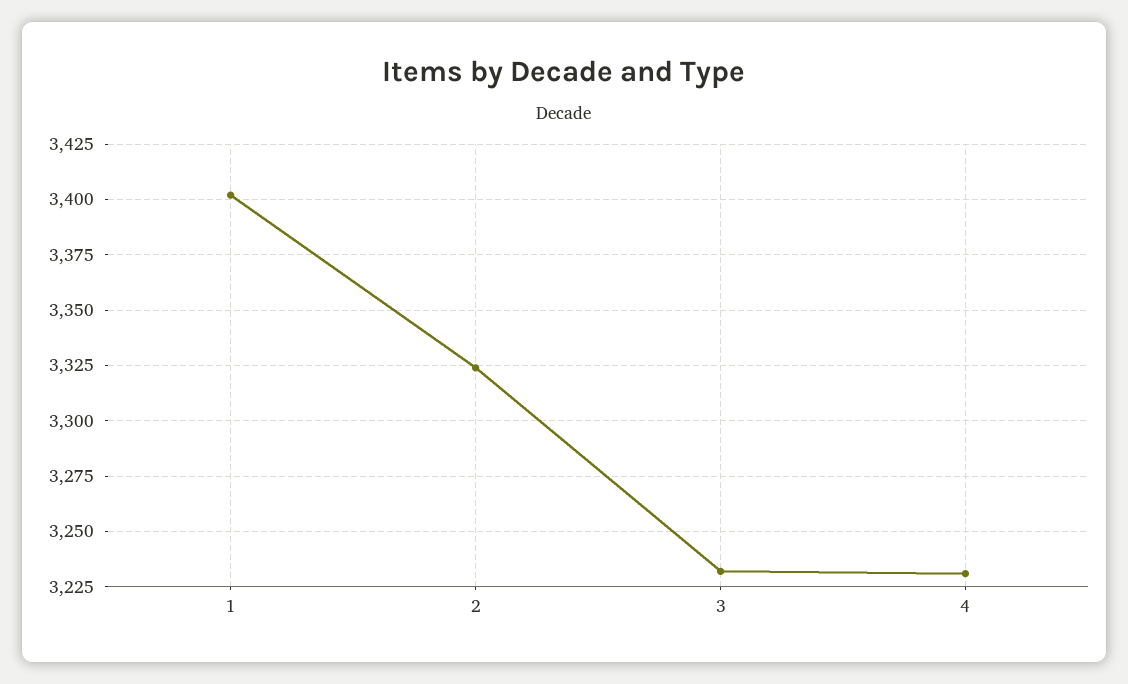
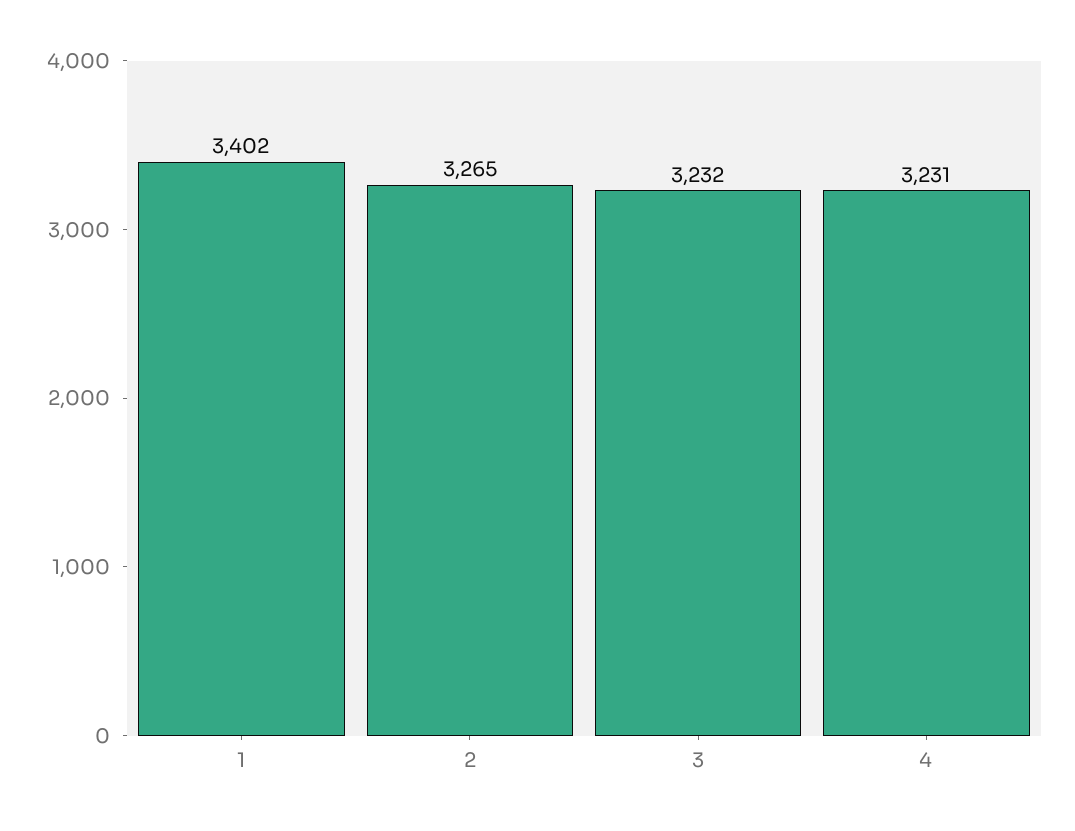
2: 3325 -> 3265

